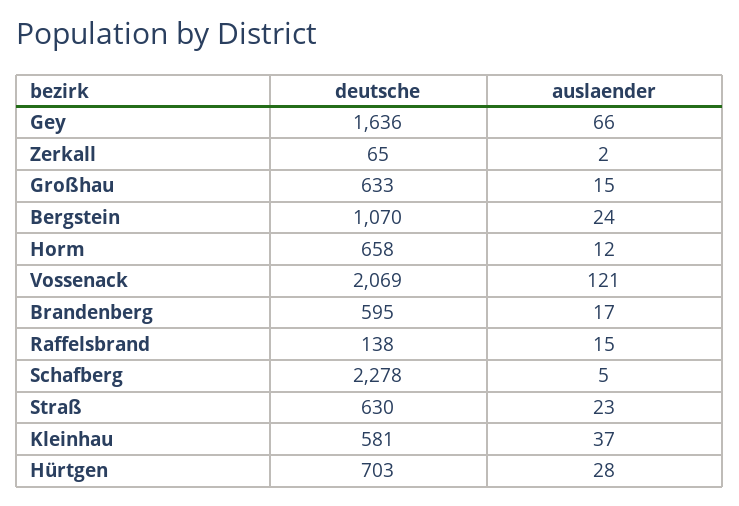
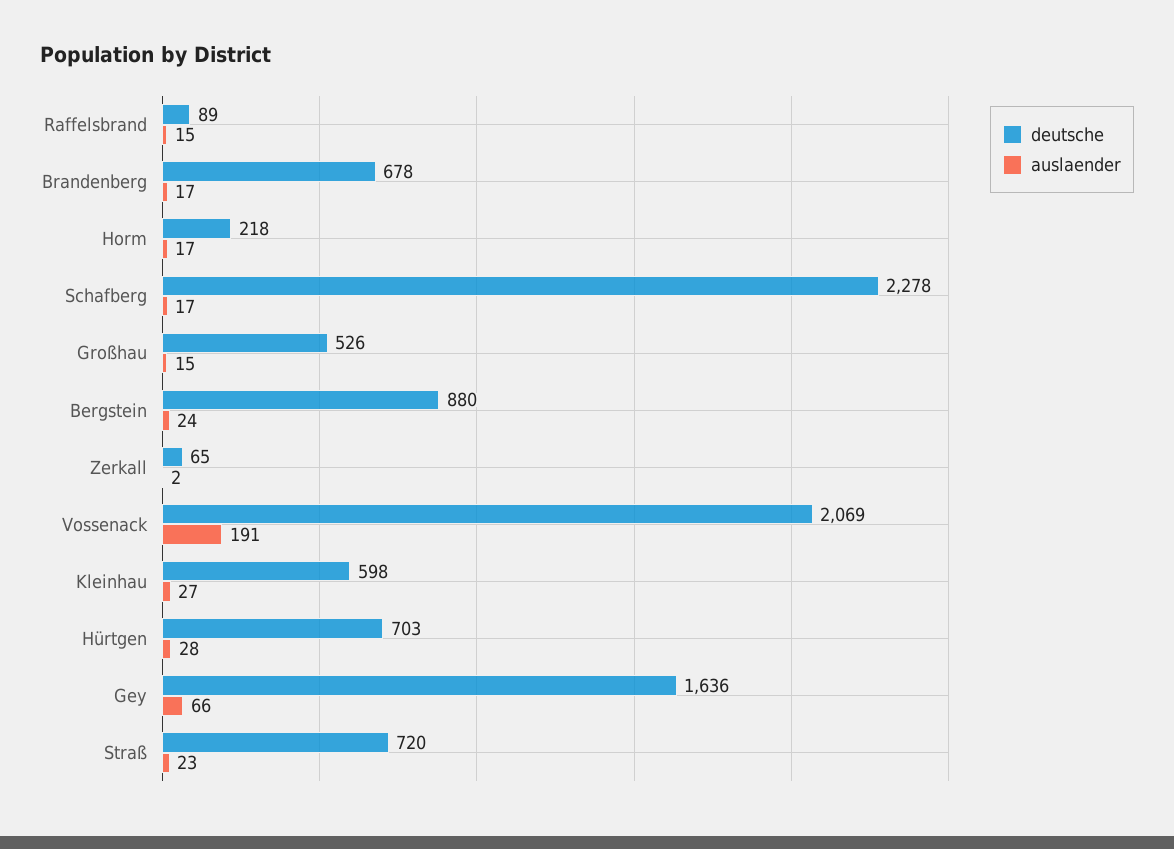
deutsche, Großhau: 633 -> 526
deutsche, Bergstein: 1070 -> 880
deutsche, Horm: 658 -> 218
auslaender, Horm: 12 -> 17
auslaender, Vossenack: 121 -> 191
deutsche, Brandenberg: 595 -> 678
deutsche, Raffelsbrand: 138 -> 89
auslaender, Schafberg: 5 -> 17
deutsche, Straß: 630 -> 720
deutsche, Kleinhau: 581 -> 598
auslaender, Kleinhau: 37 -> 27

